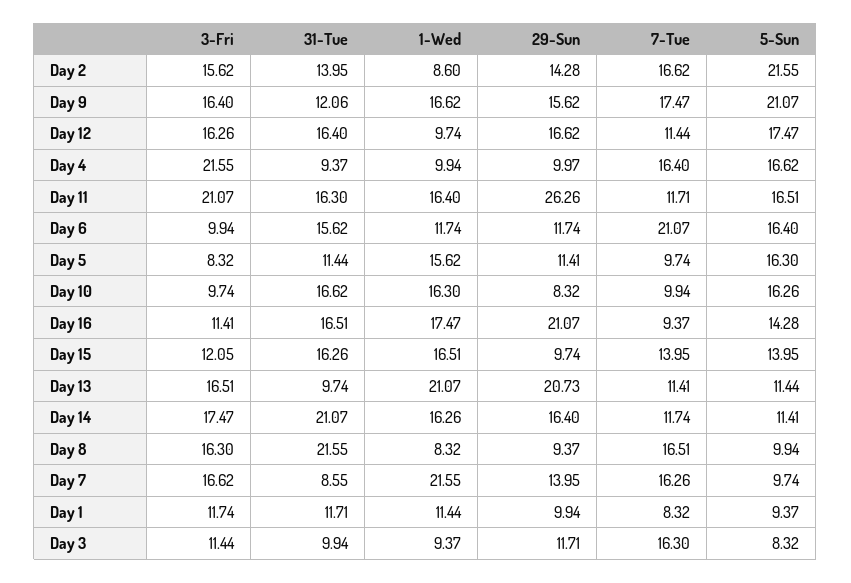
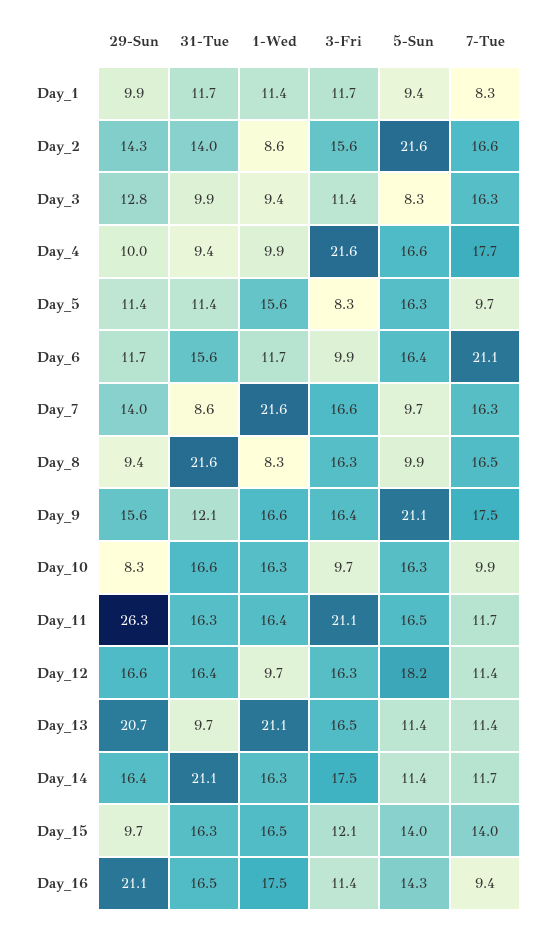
5-Sun, Day 12: 17.47 -> 18.2
7-Tue, Day 4: 16.4 -> 17.7
29-Sun, Day 3: 11.71 -> 12.8

